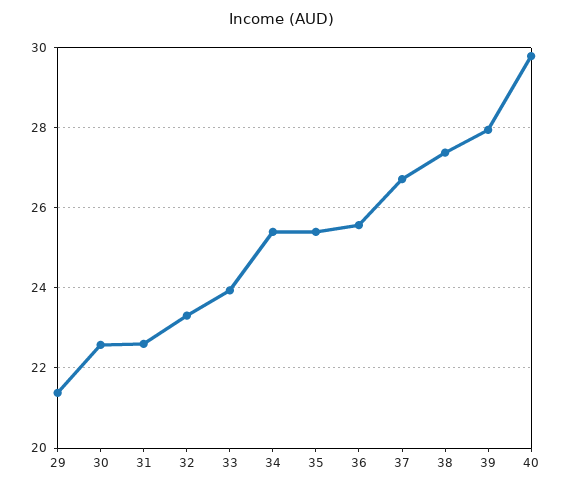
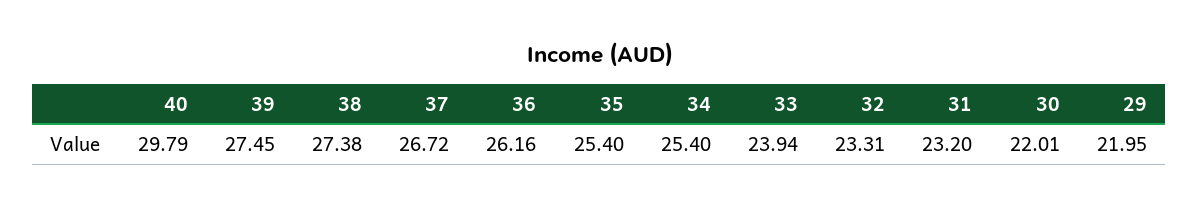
29: 21.4 -> 21.95
30: 22.6 -> 22.01
31: 22.6 -> 23.2
36: 25.6 -> 26.16
39: 28 -> 27.45

